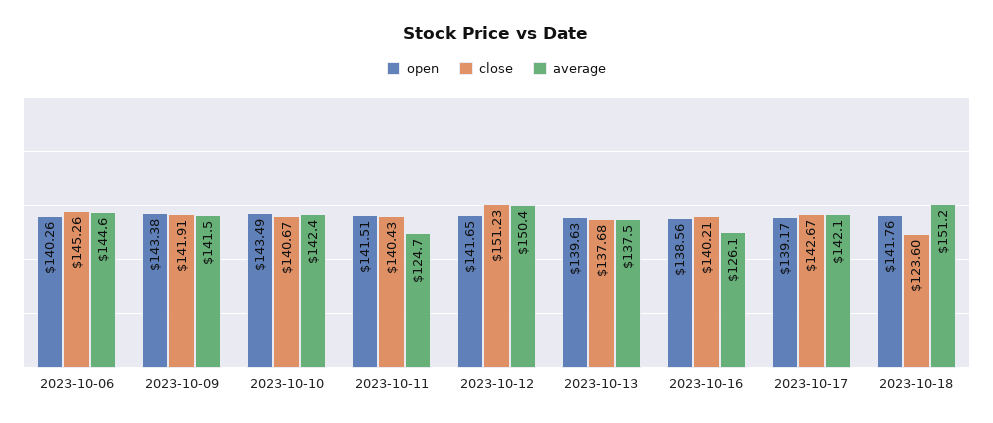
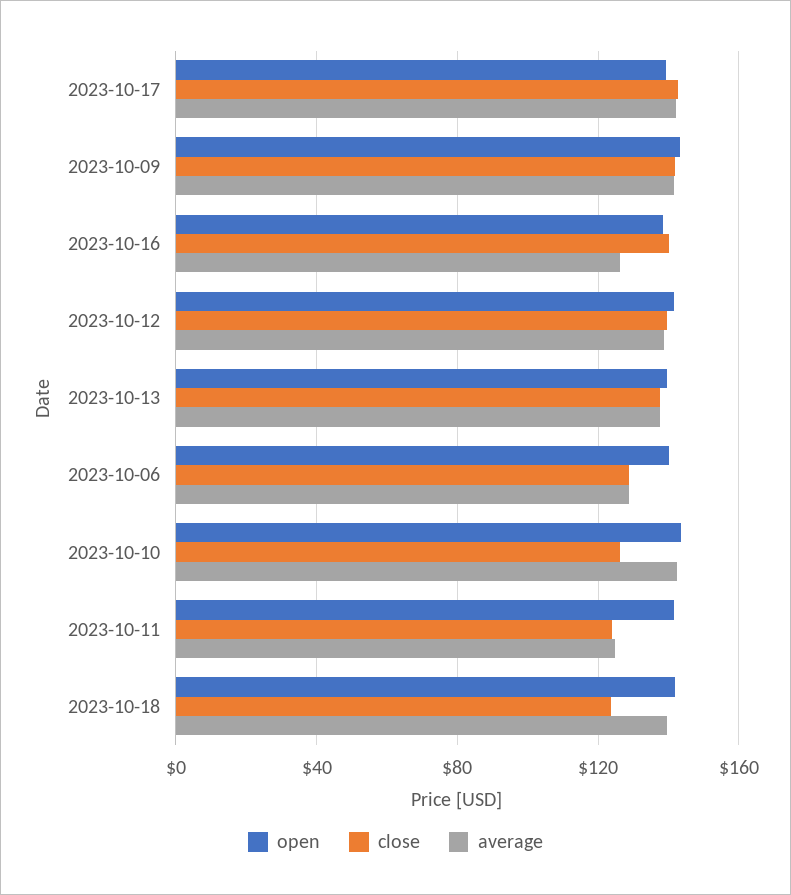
close, 2023-10-06: 145.26 -> 130
average, 2023-10-06: 144.6 -> 130
close, 2023-10-10: 140.67 -> 125
close, 2023-10-11: 140.43 -> 125
close, 2023-10-12: 151.23 -> 140
average, 2023-10-12: 150.4 -> 140
average, 2023-10-18: 151.2 -> 140

